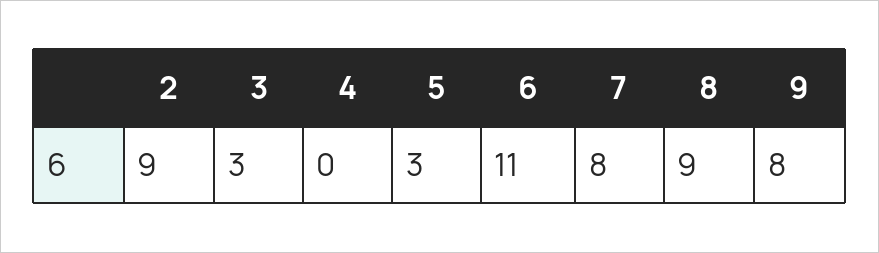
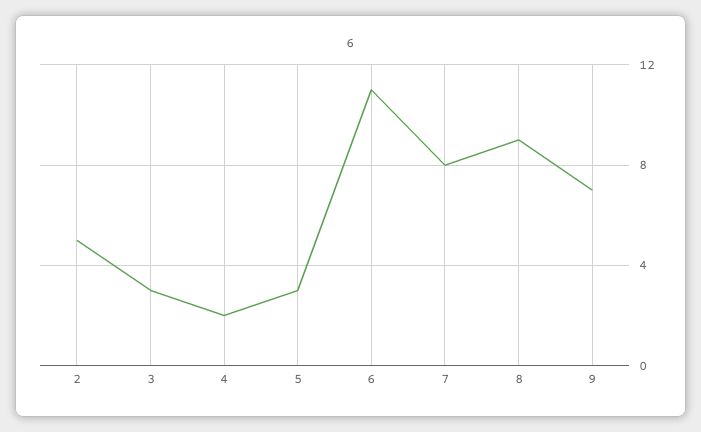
2: 9 -> 5
4: 0 -> 2
9: 8 -> 7

